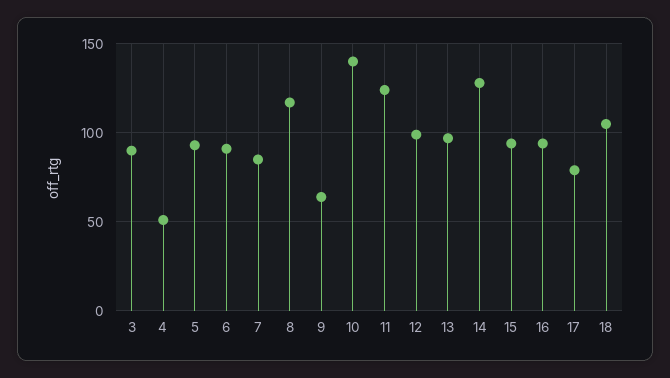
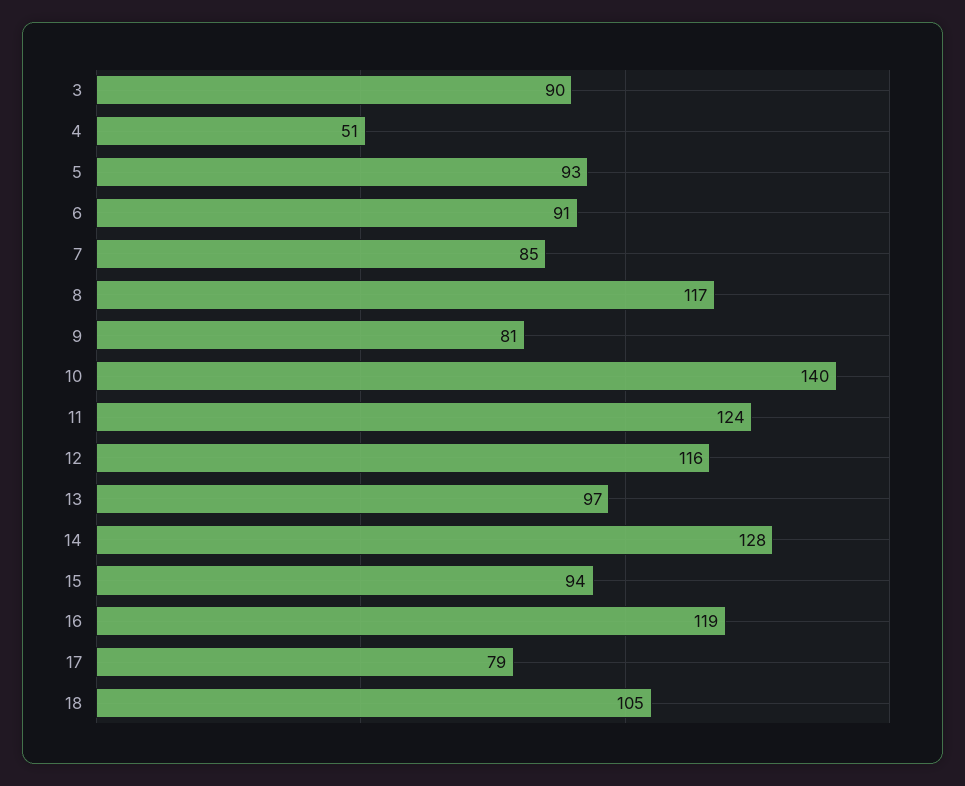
9: 65 -> 81
12: 100 -> 116
16: 95 -> 119

